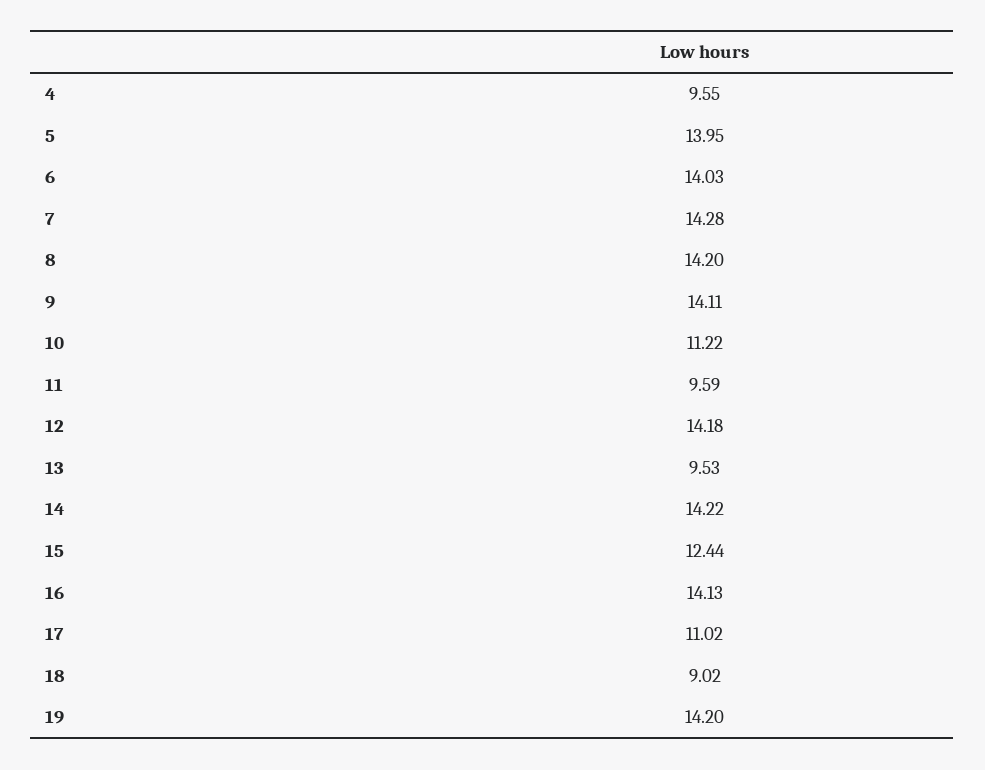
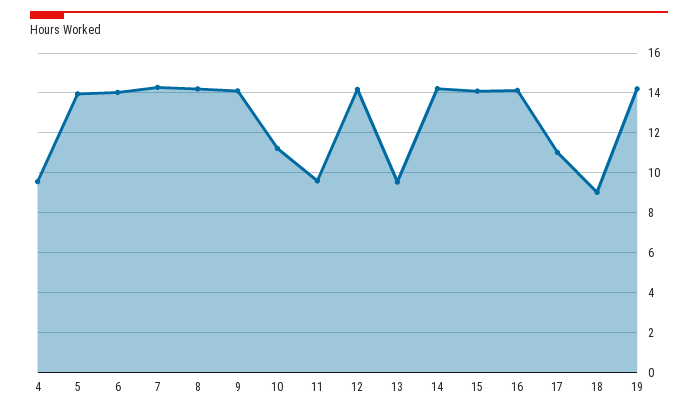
15: 12.44 -> 14

